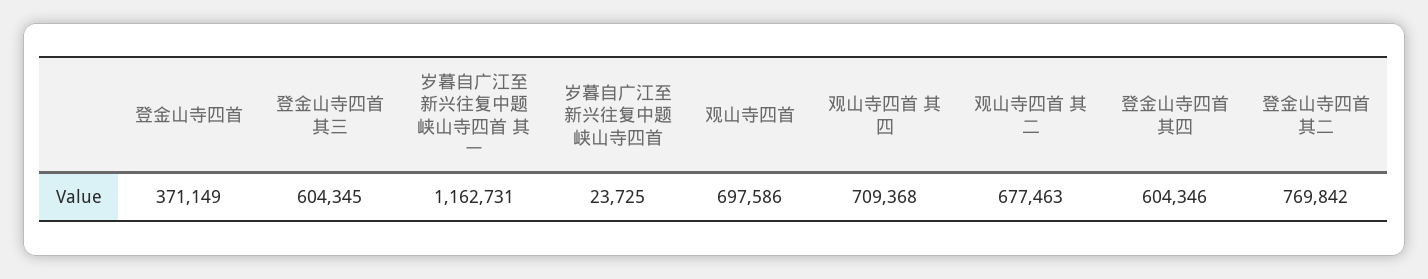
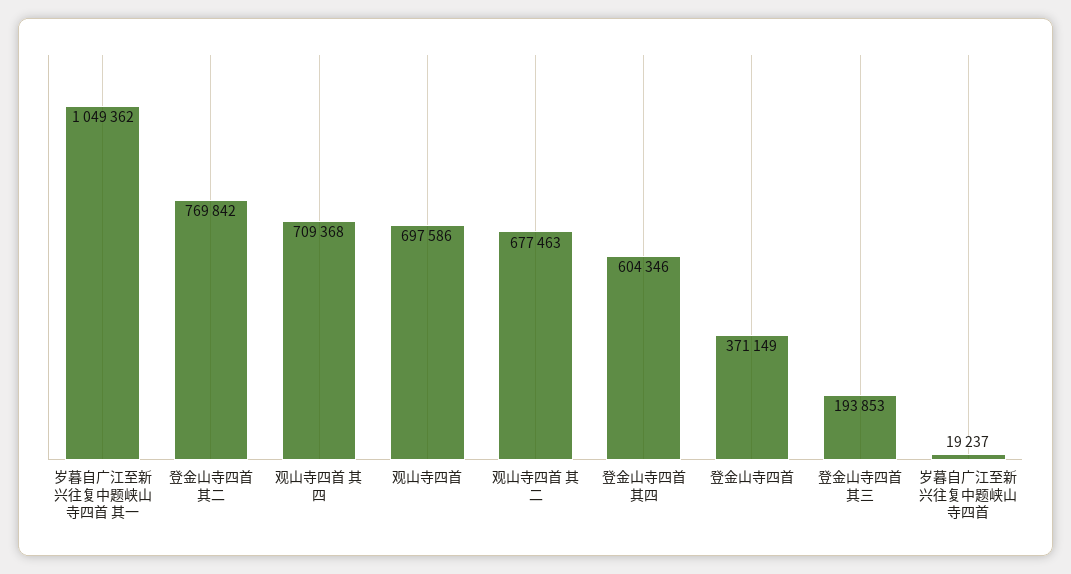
登金山寺四首 其三: 604345 -> 193853
岁暮自广江至新兴往复中题峡山寺四首 其一: 1162731 -> 1049362
岁暮自广江至新兴往复中题峡山寺四首: 23725 -> 19237

